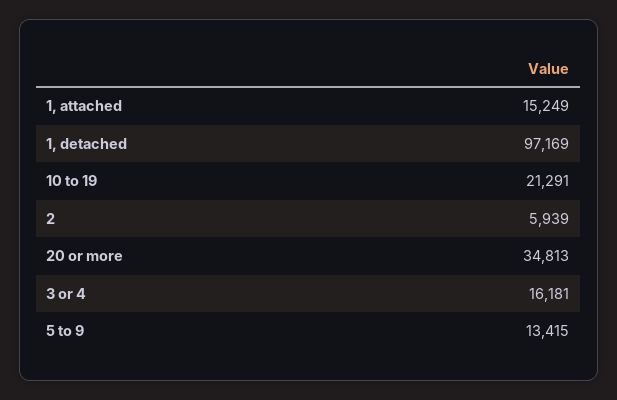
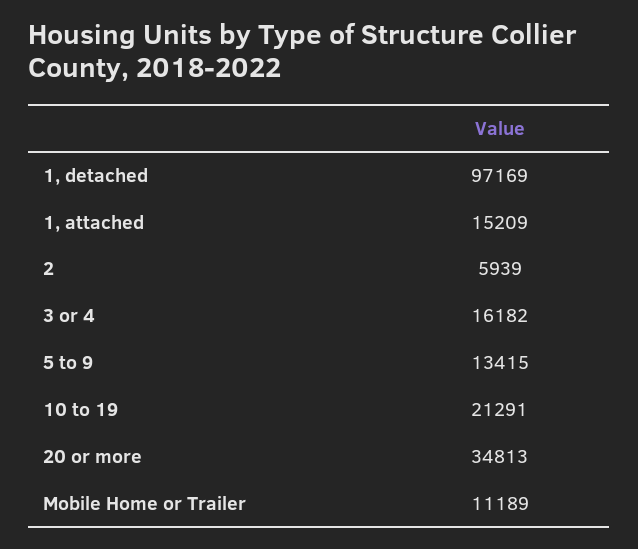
1, attached: 15249 -> 15209
3 or 4: 16181 -> 16182
Mobile Home or Trailer: none -> 11189

